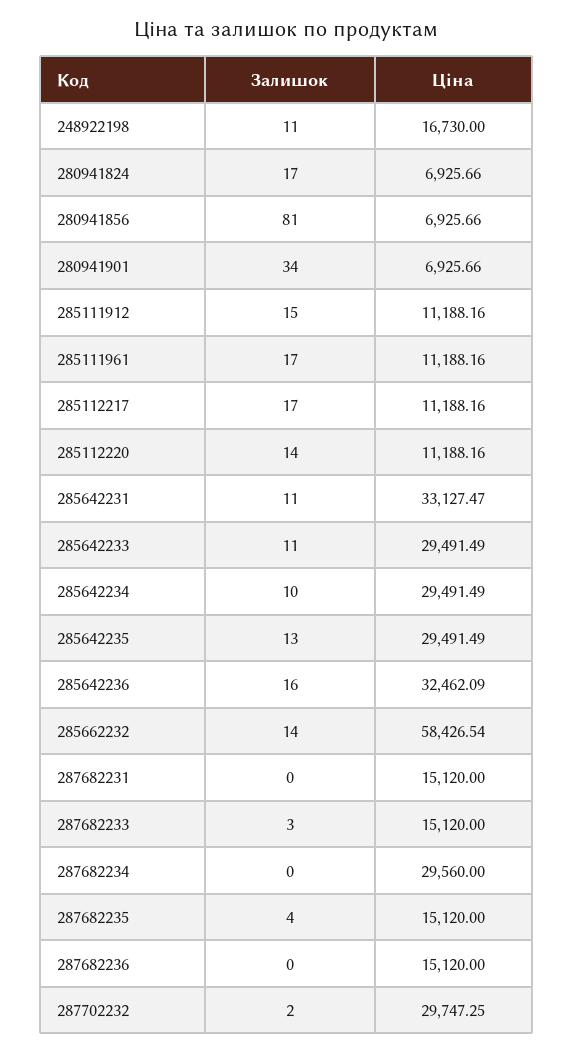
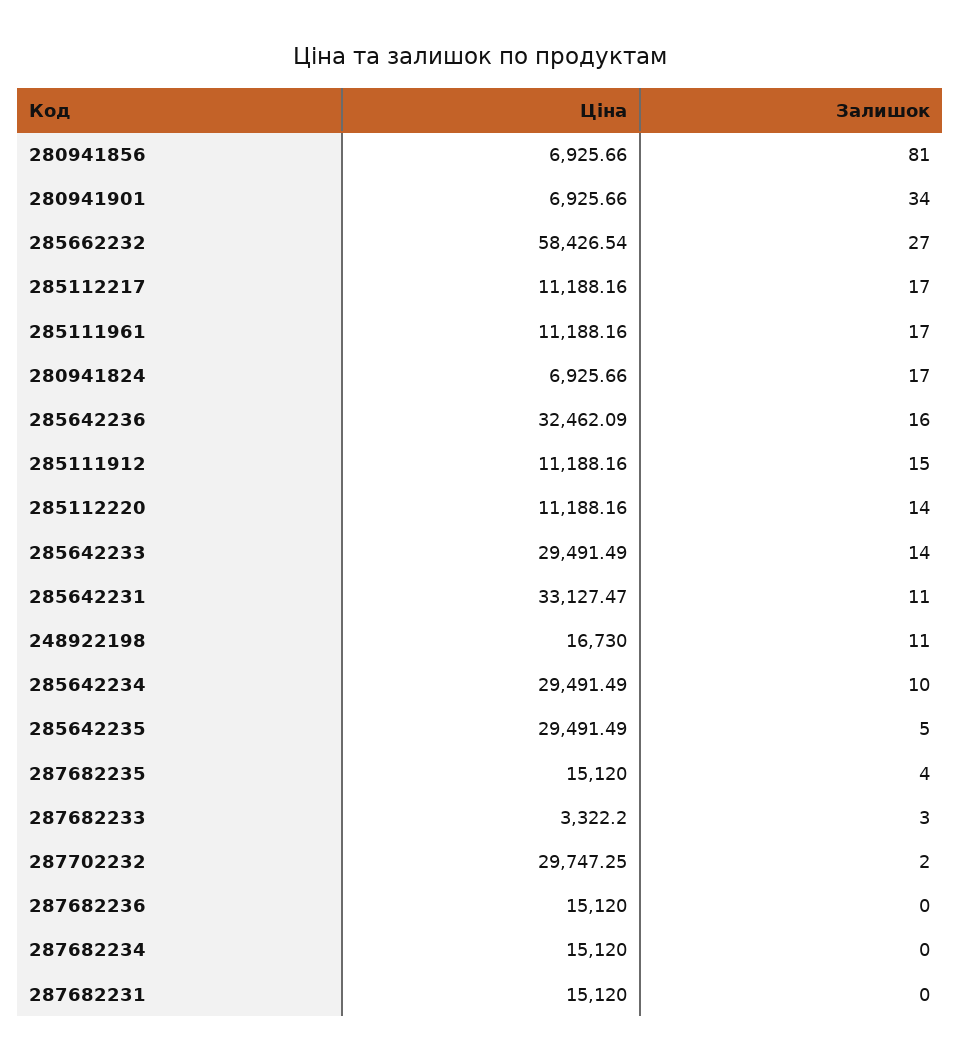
Залишок, 285642233: 11 -> 14
Залишок, 285642235: 13 -> 5
Залишок, 285662232: 14 -> 27
Ціна, 287682233: 15120 -> 3322.2
Ціна, 287682234: 29560 -> 15120

